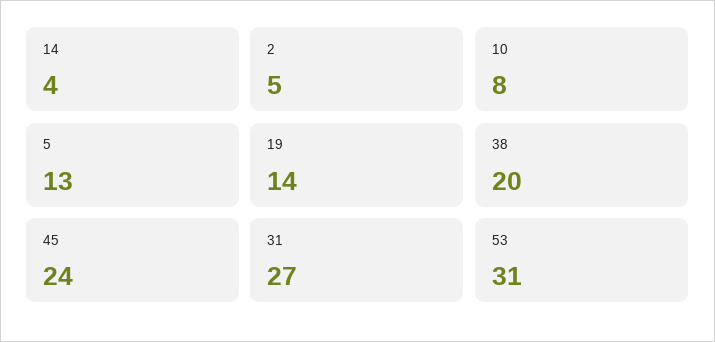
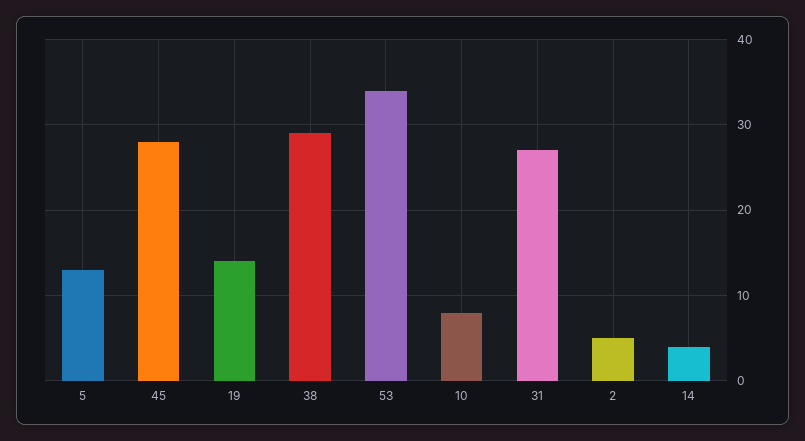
38: 20 -> 29
45: 24 -> 28
53: 31 -> 34

